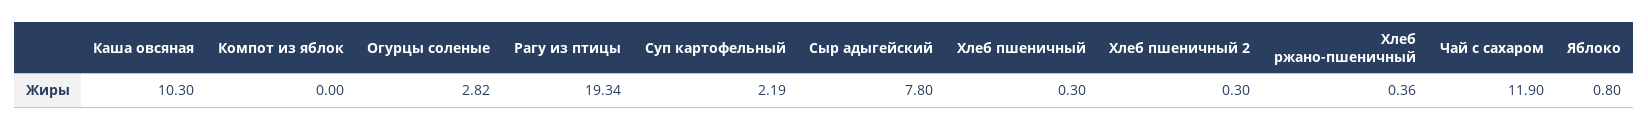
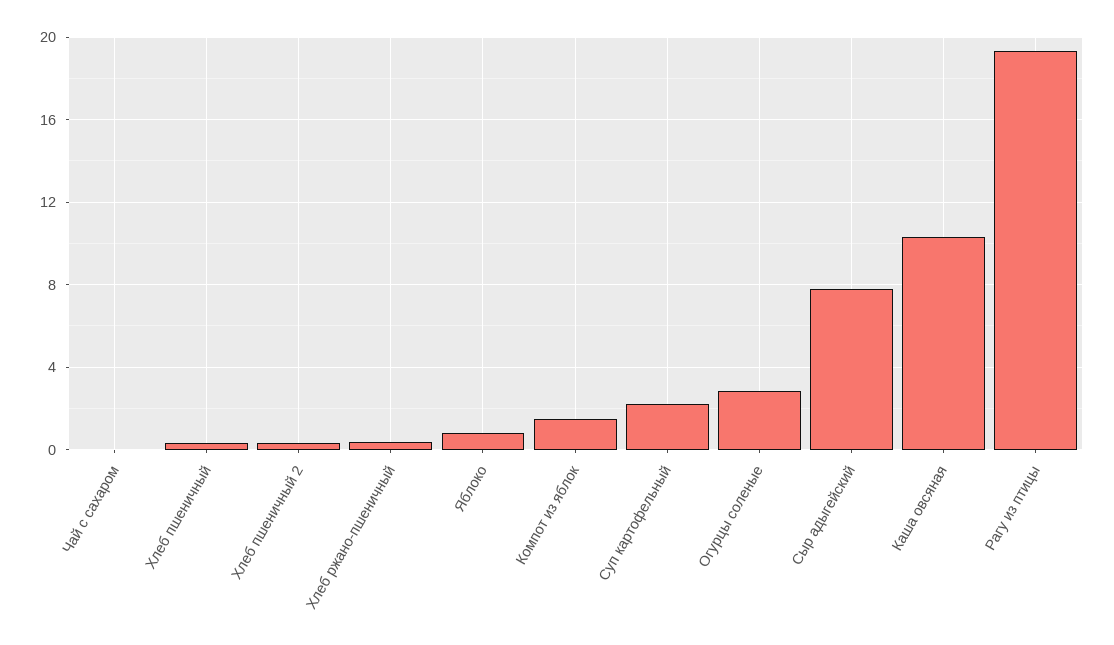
Компот из яблок: 0 -> 1.5
Чай с сахаром: 11.9 -> 0

